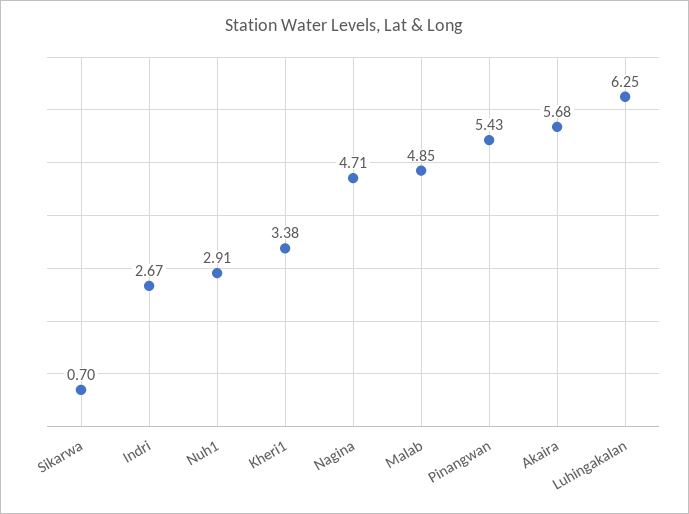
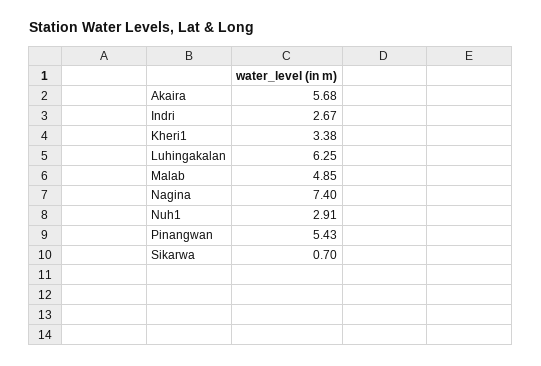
Nagina: 4.71 -> 7.4

